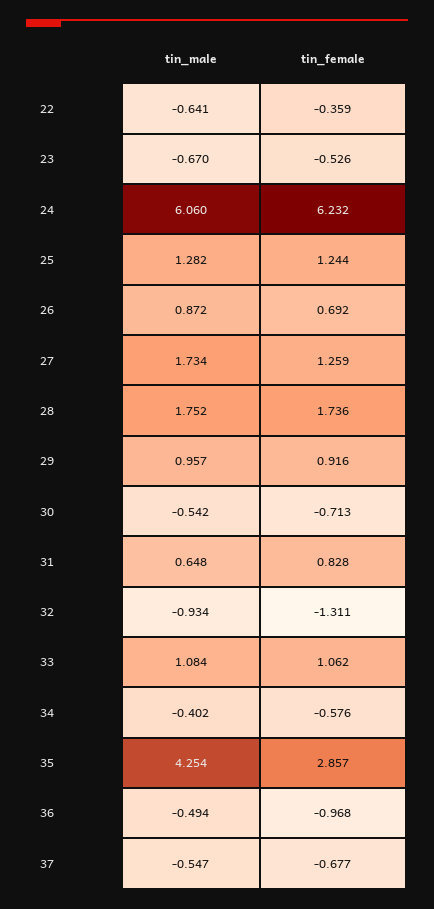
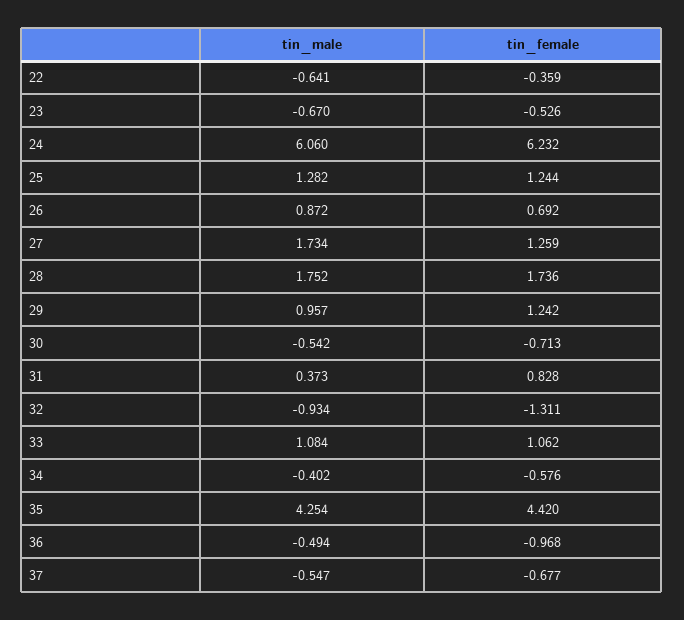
tin_female, 29: 0.916 -> 1.242
tin_male, 31: 0.648 -> 0.373
tin_female, 35: 2.857 -> 4.42

